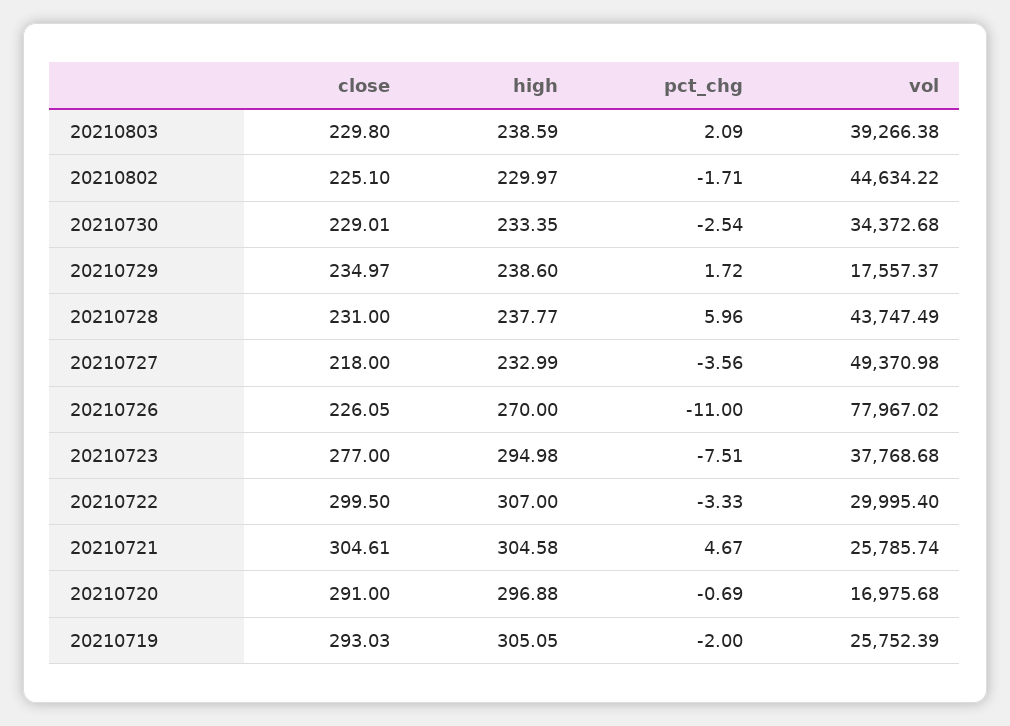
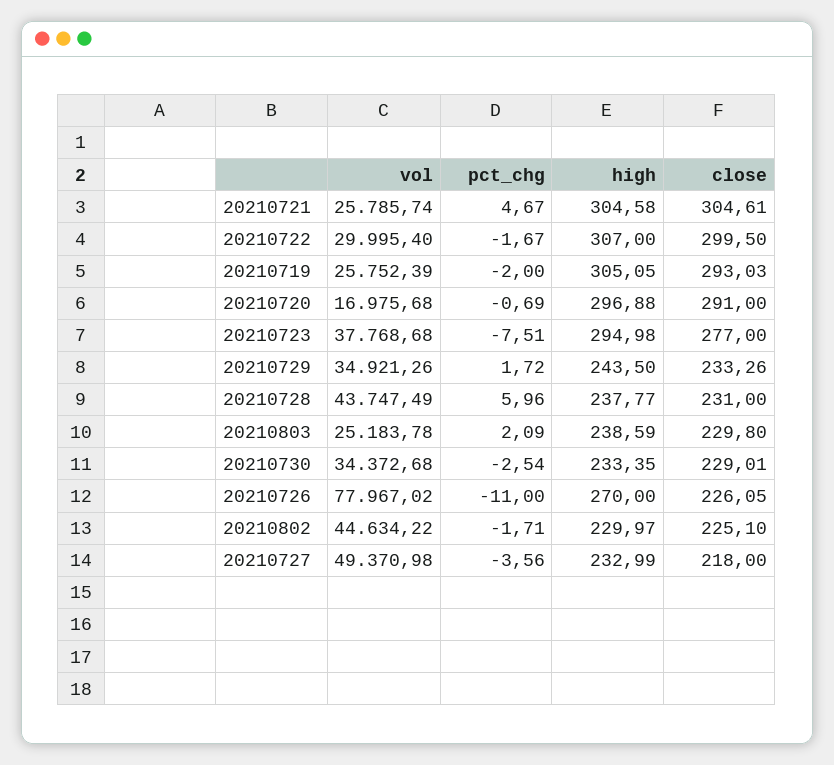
vol, 20210803: 39266.38 -> 25183.78
close, 20210729: 234.97 -> 233.26
high, 20210729: 238.6 -> 243.5
vol, 20210729: 17557.37 -> 34921.26
pct_chg, 20210722: -3.33 -> -1.67

